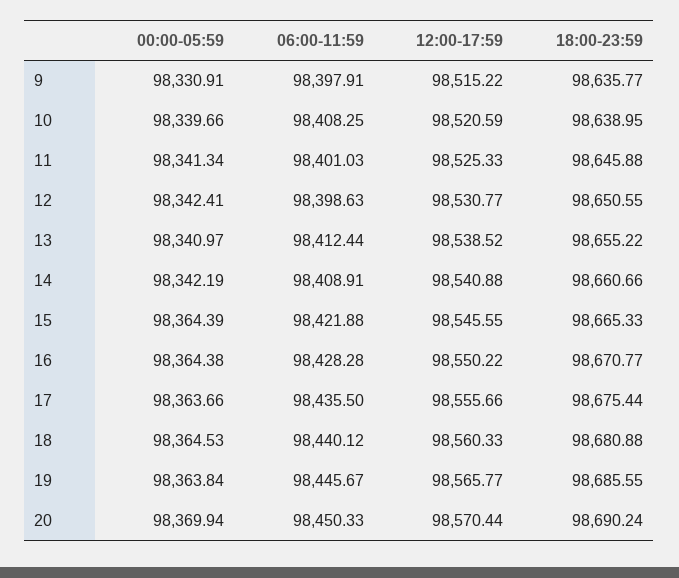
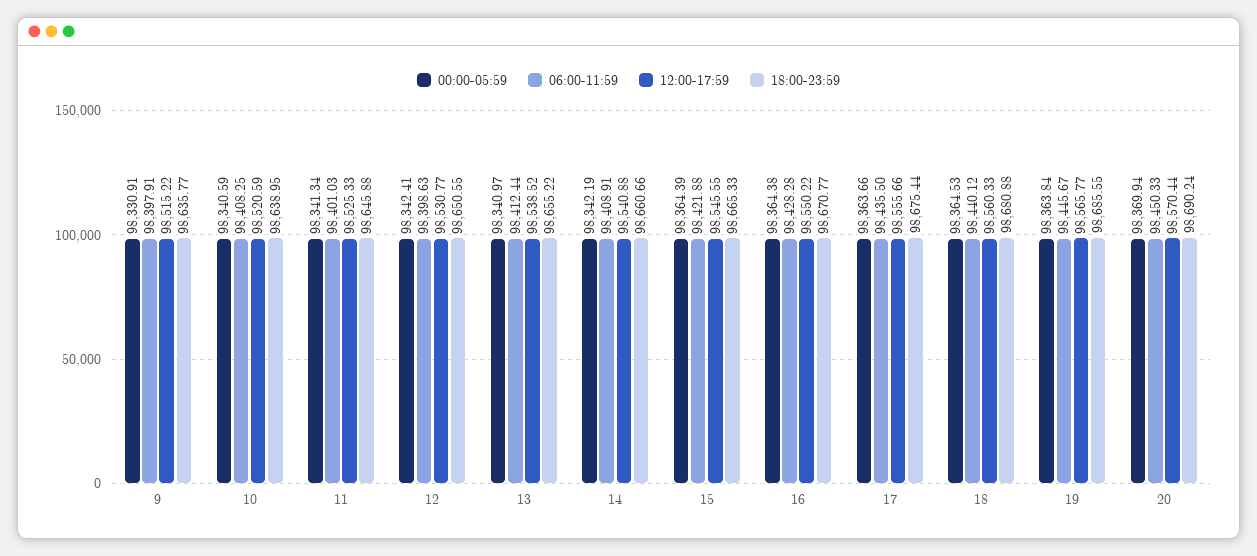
00:00-05:59, 10: 98339.66 -> 98340.59

